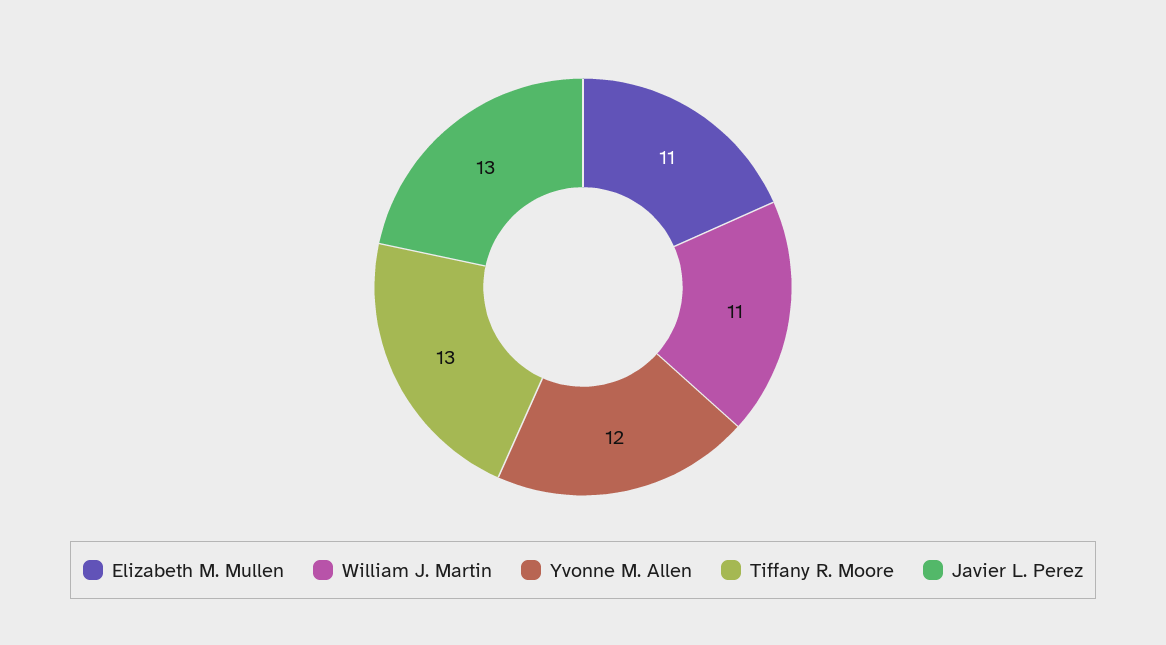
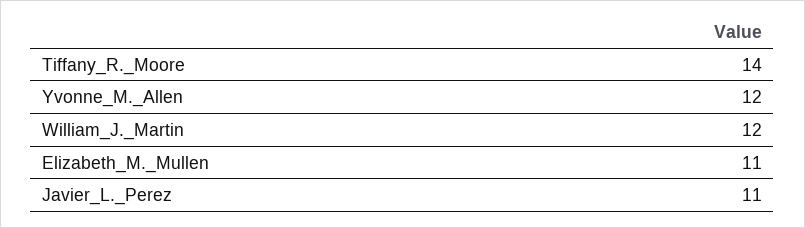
William J. Martin: 11 -> 12
Tiffany R. Moore: 13 -> 14
Javier L. Perez: 13 -> 11

